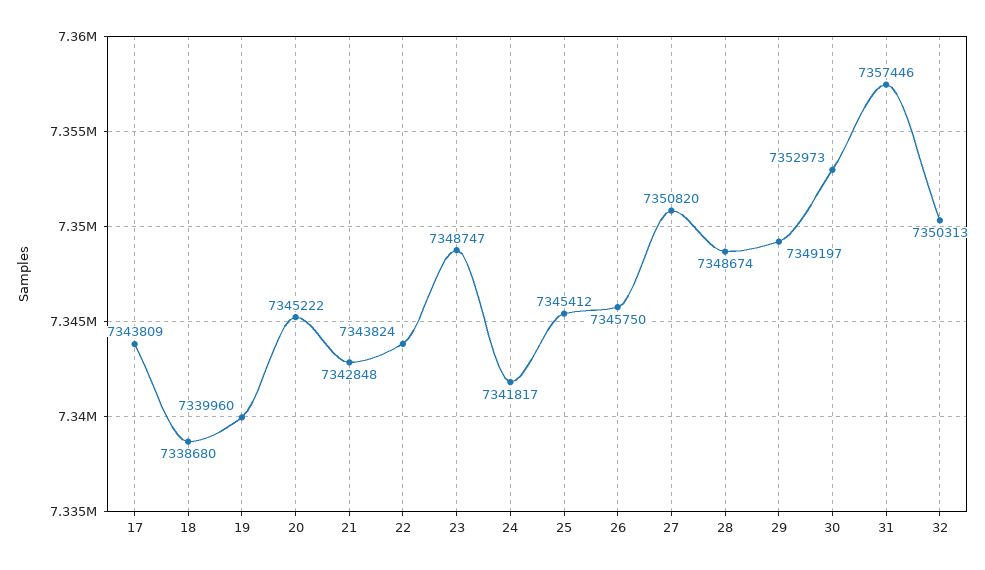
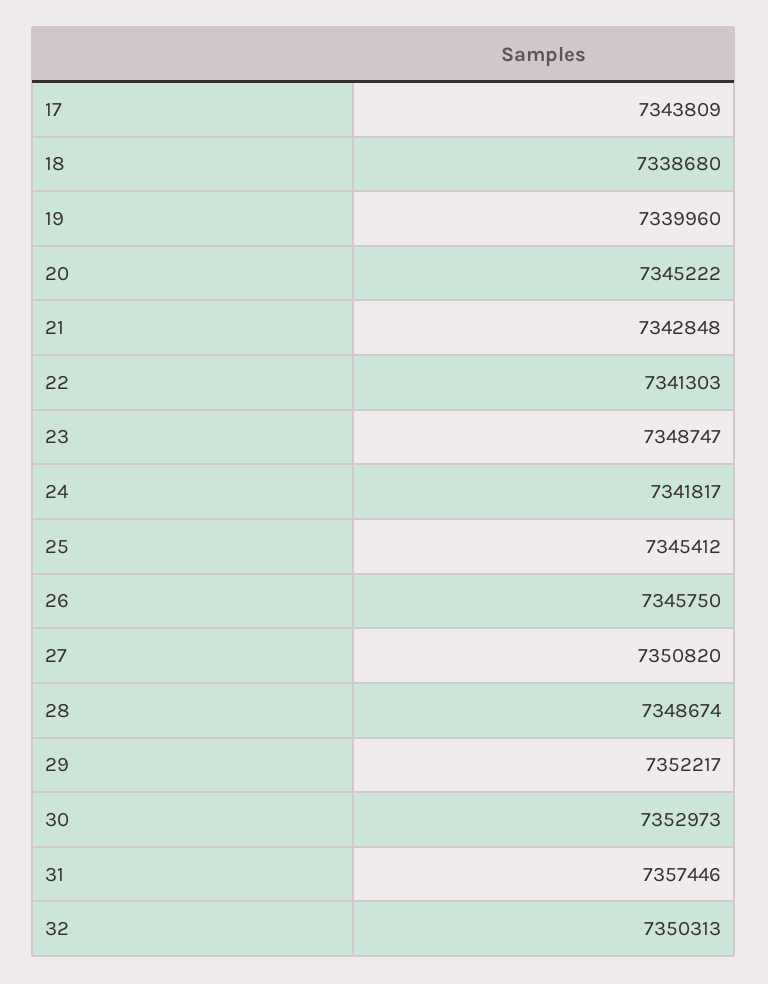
22: 7343824 -> 7341303
29: 7349197 -> 7352217

